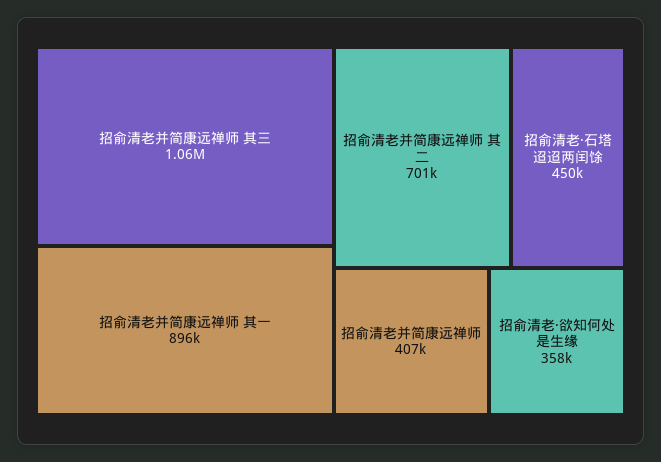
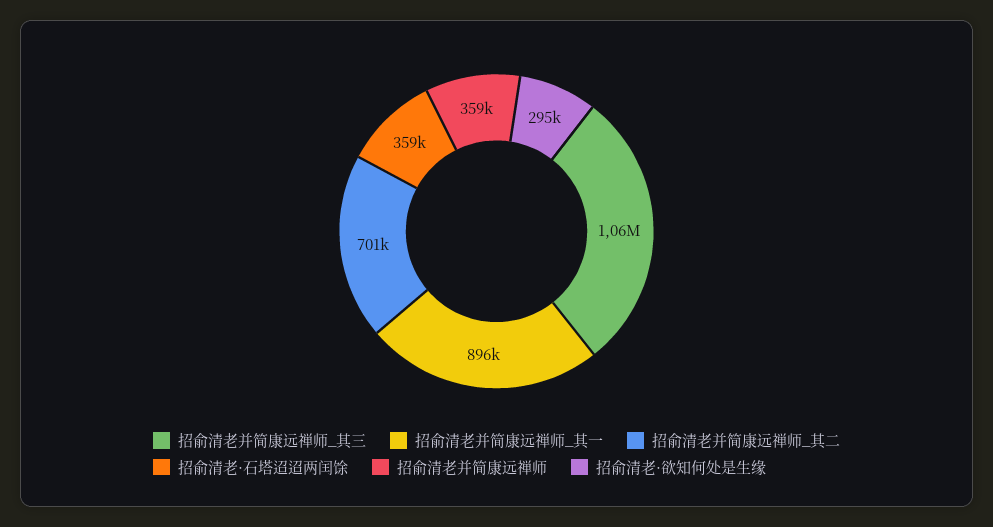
招俞清老·石塔迢迢两闰馀: 450000 -> 359000
招俞清老并简康远禅师: 407000 -> 359000
招俞清老·欲知何处是生缘: 358000 -> 295000

